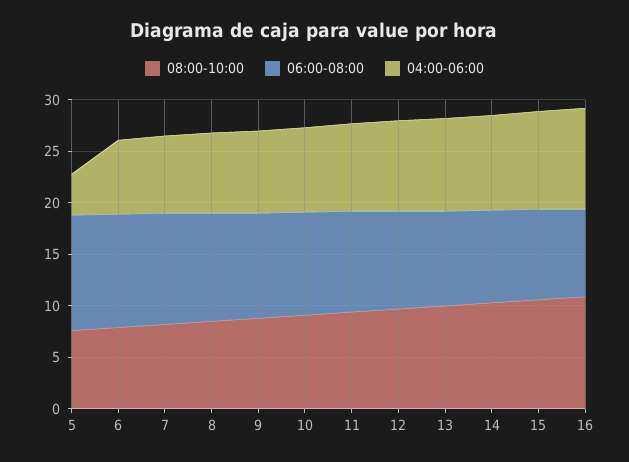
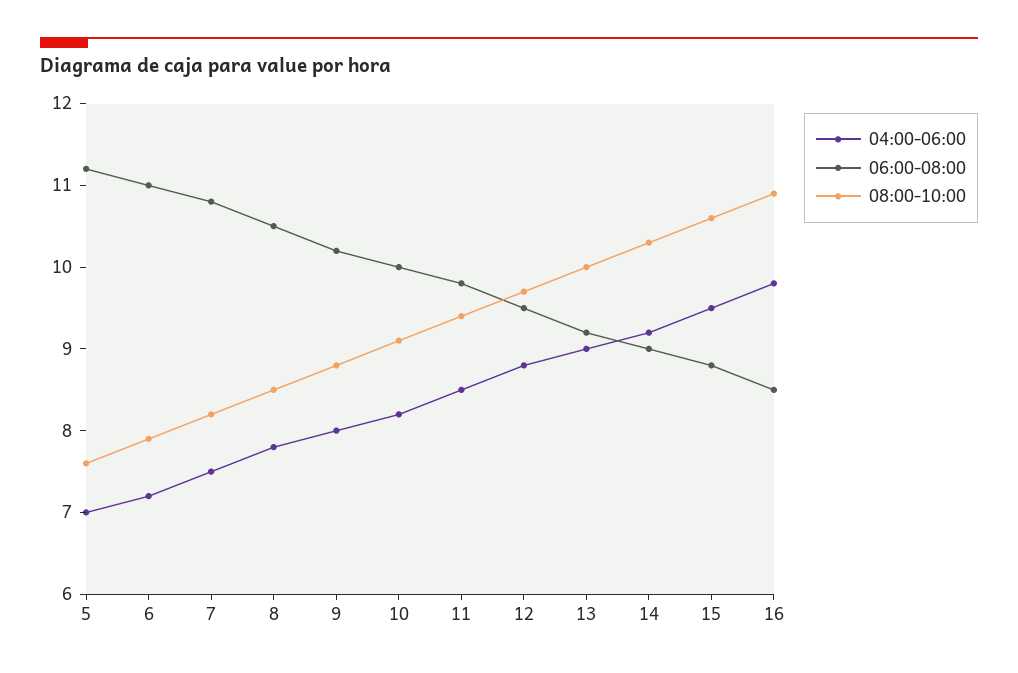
04:00-06:00, 5: 4 -> 7

